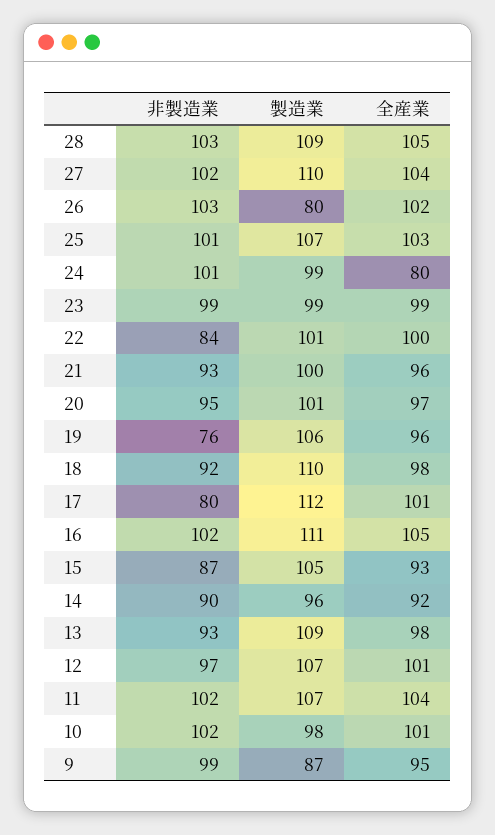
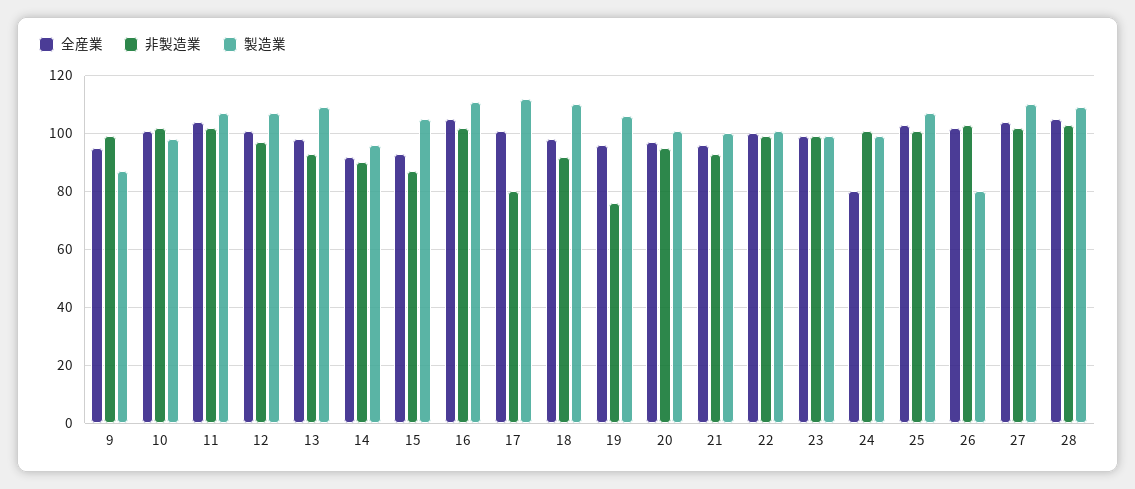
非製造業, 22: 84 -> 100

